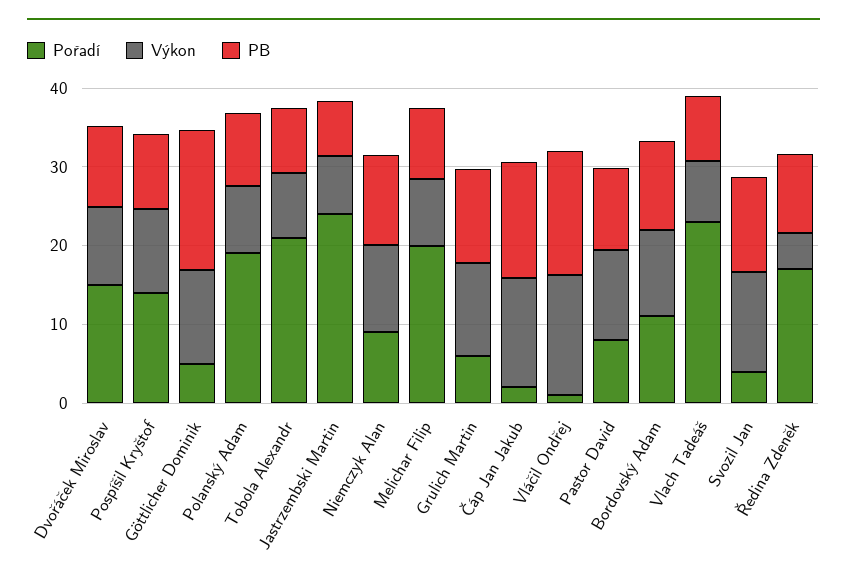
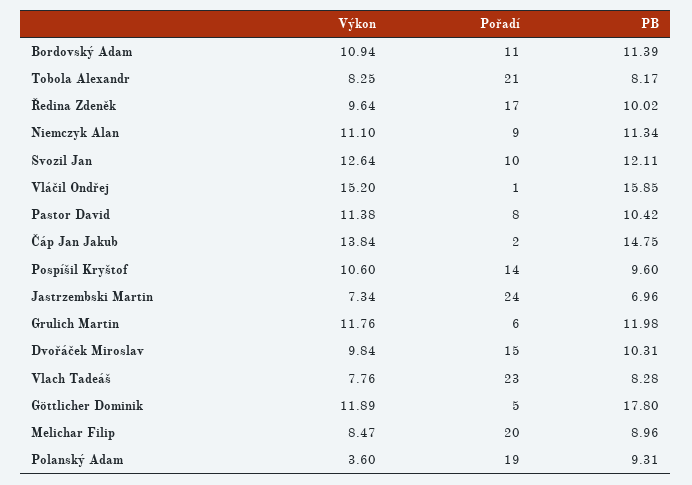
Výkon, Polanský Adam: 8 -> 3.6
Pořadí, Svozil Jan: 4 -> 10
Výkon, Ředina Zdeněk: 4 -> 9.64

